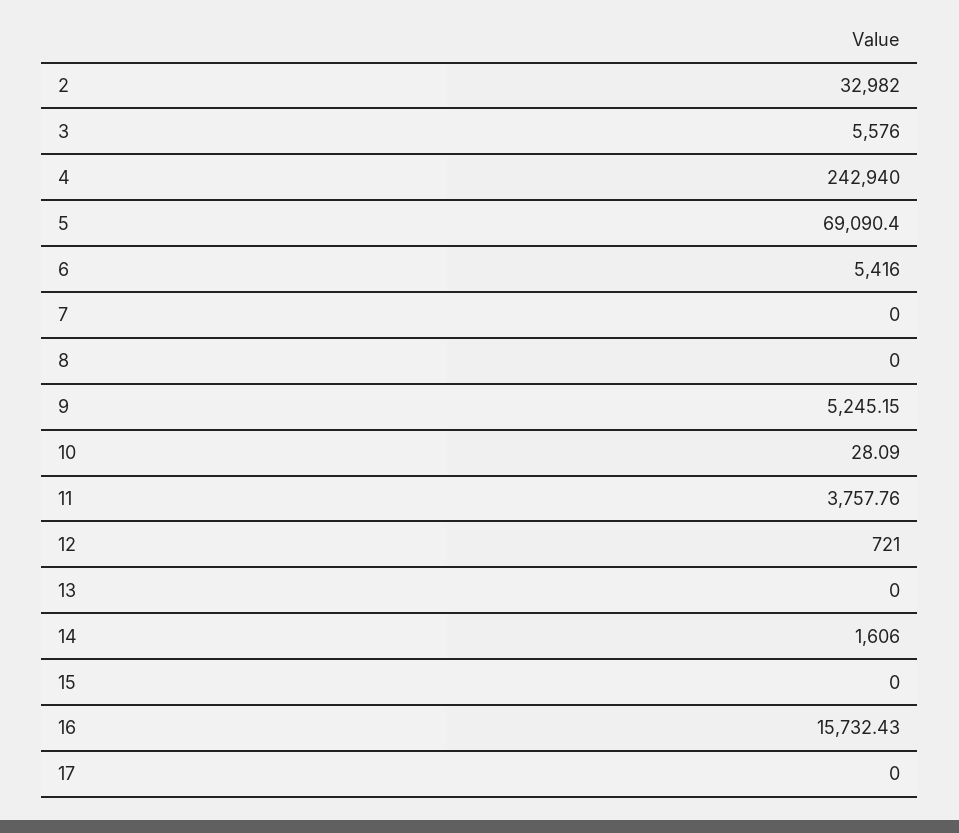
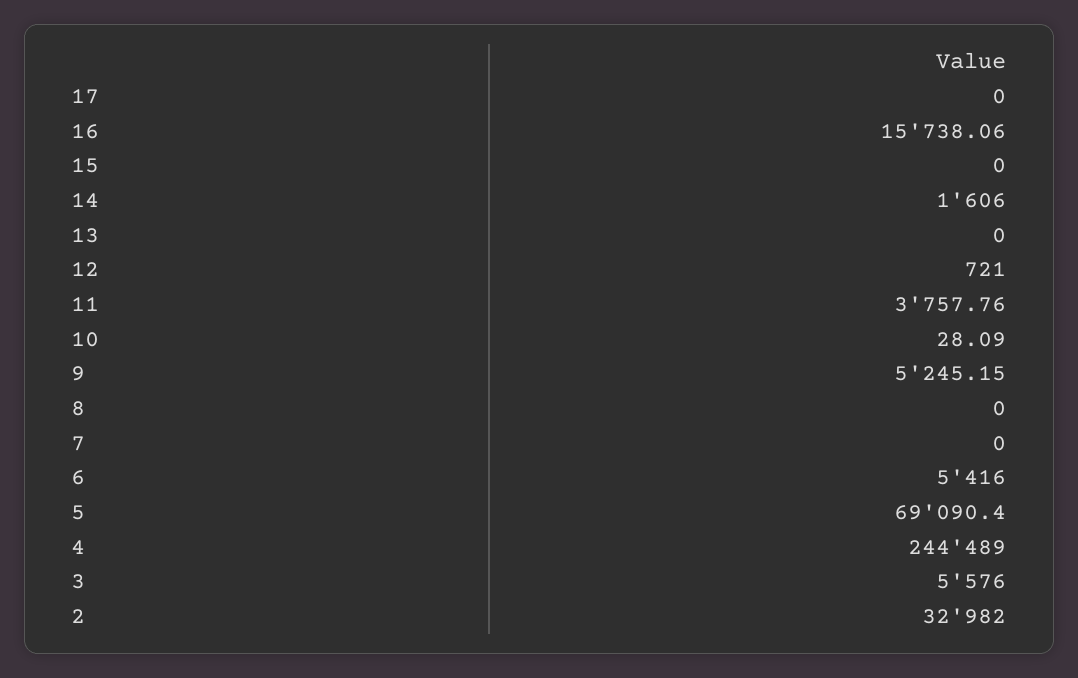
4: 242940 -> 244489
16: 15732.43 -> 15738.06

